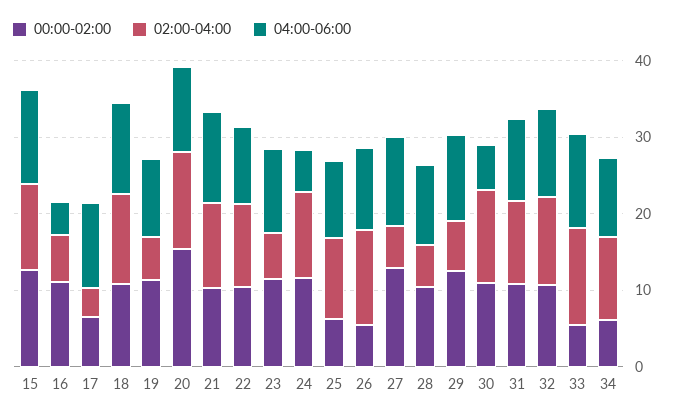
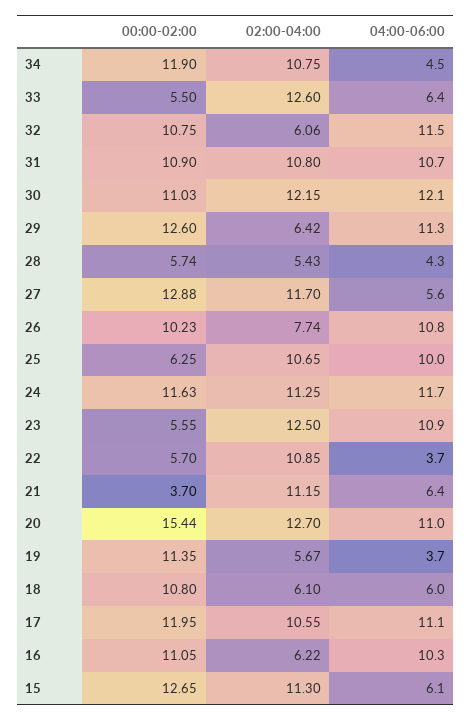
04:00-06:00, 15: 12 -> 6.1
04:00-06:00, 16: 4 -> 10.3
00:00-02:00, 17: 6 -> 11.95
02:00-04:00, 17: 4 -> 10.55
02:00-04:00, 18: 12 -> 6.1
04:00-06:00, 18: 12 -> 6
04:00-06:00, 19: 10 -> 3.7
00:00-02:00, 21: 10 -> 3.7
04:00-06:00, 21: 12 -> 6.4
00:00-02:00, 22: 10 -> 5.7
04:00-06:00, 22: 10 -> 3.7
00:00-02:00, 23: 12 -> 5.55
02:00-04:00, 23: 6 -> 12.5
04:00-06:00, 24: 6 -> 11.7
00:00-02:00, 26: 6 -> 10.23
02:00-04:00, 26: 12 -> 7.74
02:00-04:00, 27: 6 -> 11.7
04:00-06:00, 27: 12 -> 5.6
00:00-02:00, 28: 10 -> 5.74
04:00-06:00, 28: 10 -> 4.3
04:00-06:00, 30: 6 -> 12.1
02:00-04:00, 32: 12 -> 6.06
04:00-06:00, 33: 12 -> 6.4
00:00-02:00, 34: 6 -> 11.9
04:00-06:00, 34: 10 -> 4.5

